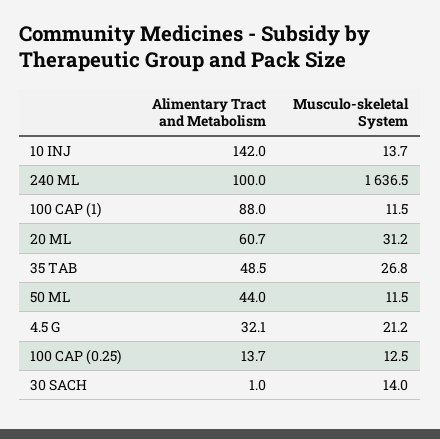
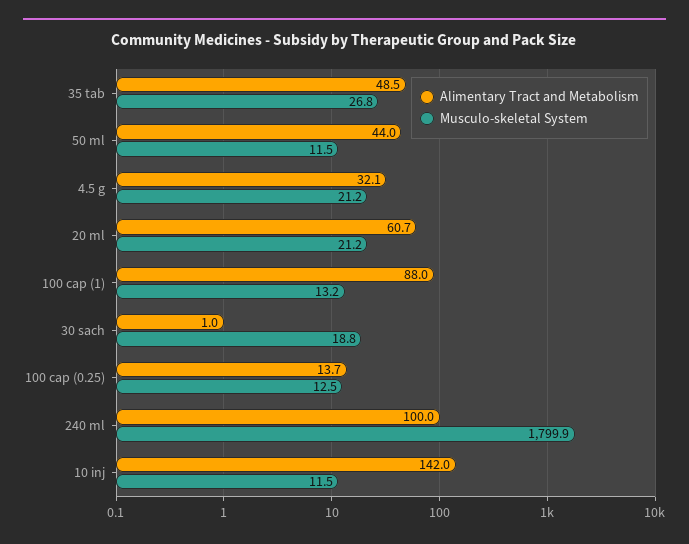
Musculo-skeletal System, 10 INJ: 13.7 -> 11.5
Musculo-skeletal System, 240 ML: 1636.5 -> 1799.9
Musculo-skeletal System, 100 CAP (1): 11.5 -> 13.2
Musculo-skeletal System, 20 ML: 31.2 -> 21.2
Musculo-skeletal System, 30 SACH: 14 -> 18.8

